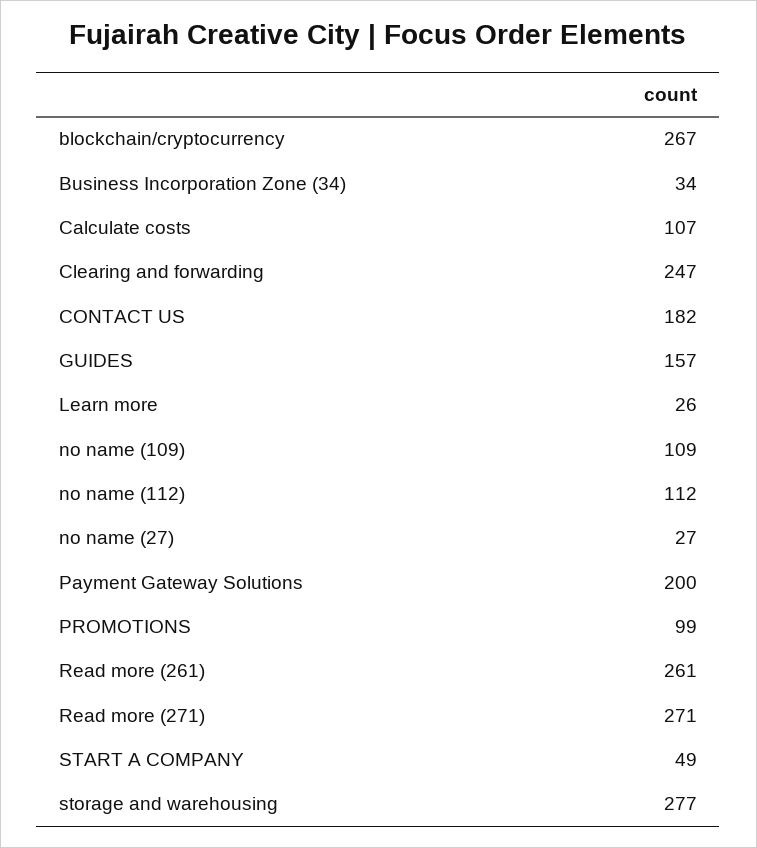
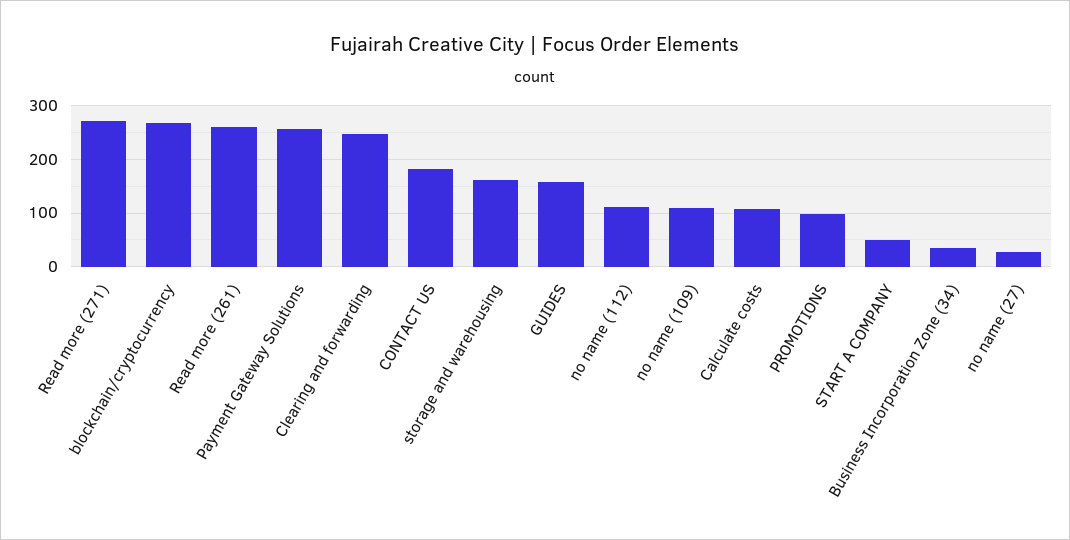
Learn more: 26 -> none
Payment Gateway Solutions: 200 -> 260
storage and warehousing: 277 -> 160

